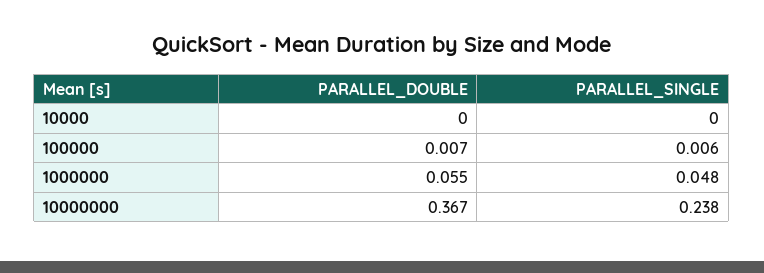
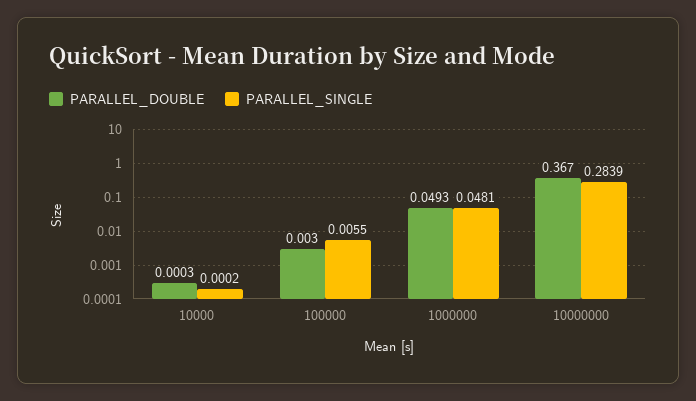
PARALLEL_DOUBLE, 100000: 0.007 -> 0.003
PARALLEL_DOUBLE, 1000000: 0.055 -> 0.0493
PARALLEL_SINGLE, 10000000: 0.238 -> 0.2839

